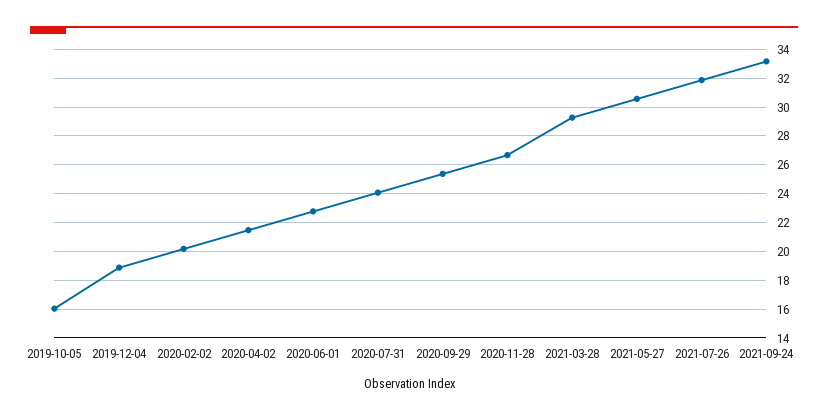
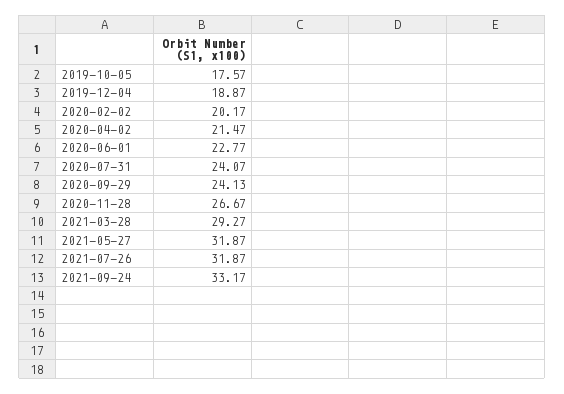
2019-10-05: 16 -> 17.57
2020-09-29: 25.5 -> 24.13
2021-05-27: 30.5 -> 31.87

